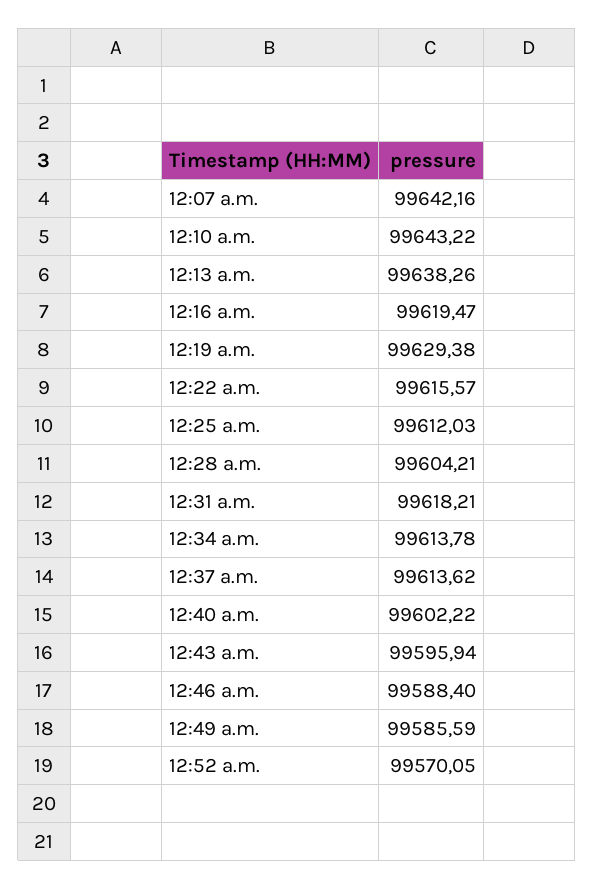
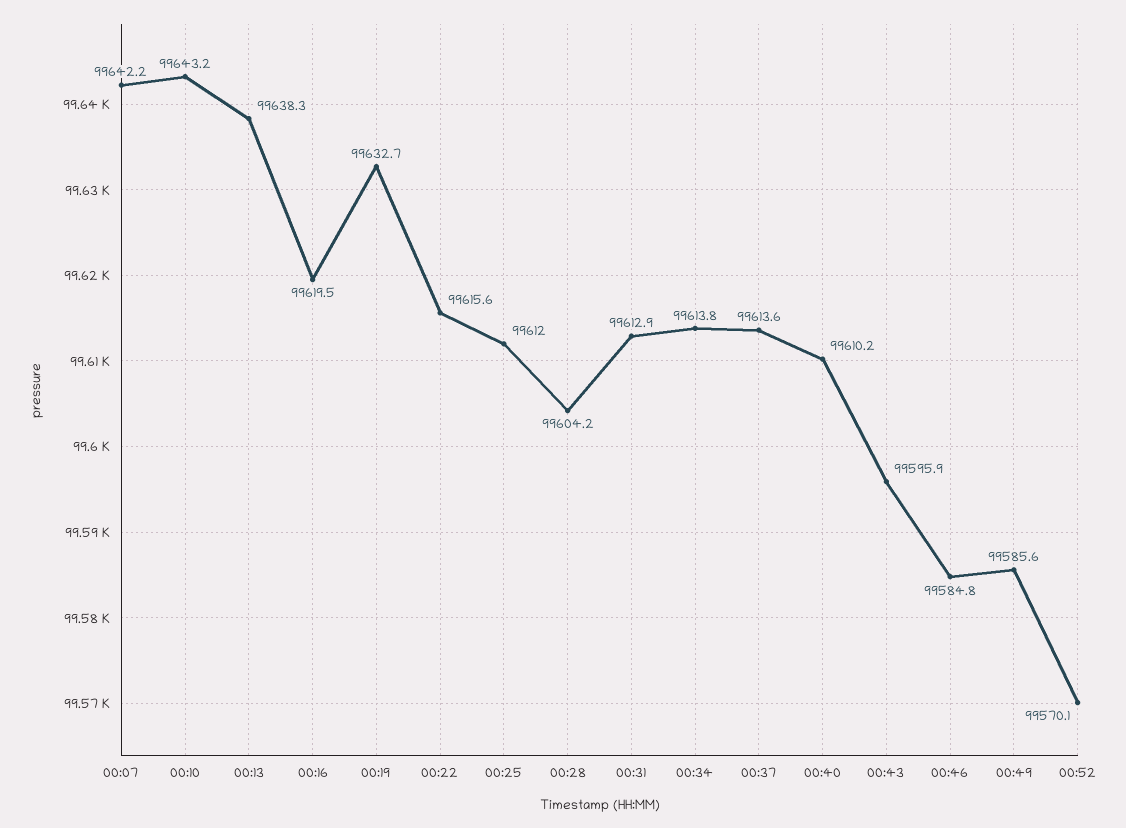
12:19 a.m.: 99629.38 -> 99632.7
12:31 a.m.: 99618.21 -> 99612.9
12:40 a.m.: 99602.22 -> 99610.2
12:46 a.m.: 99588.4 -> 99584.8

